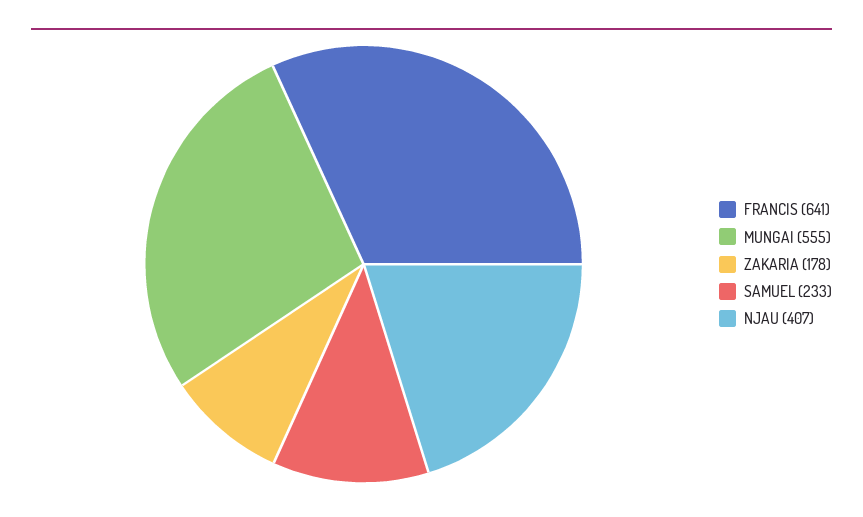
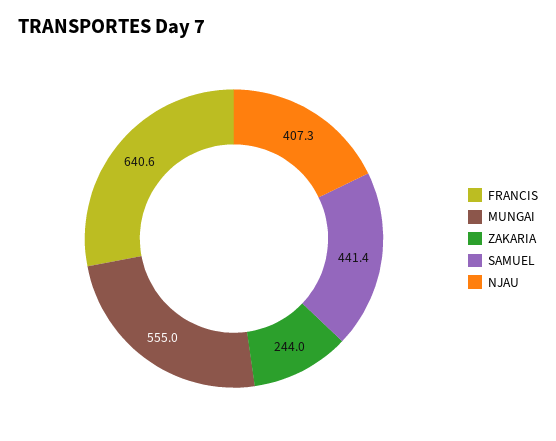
ZAKARIA: 178 -> 244
SAMUEL: 233 -> 441.4

